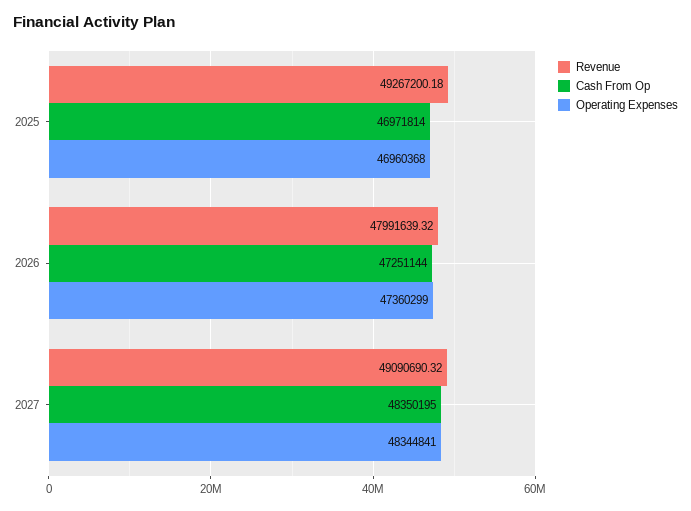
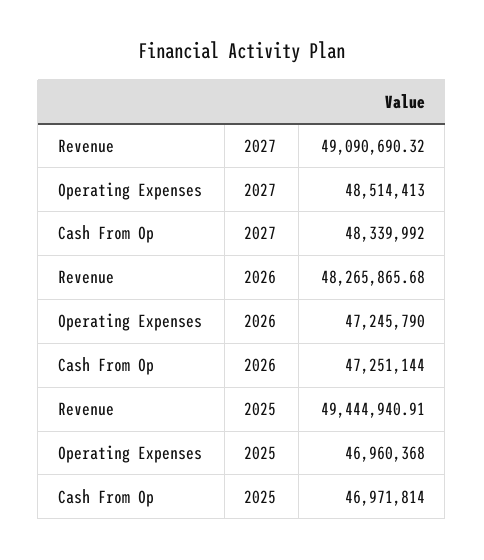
Revenue, 2025: 49267200.18 -> 49444940.91
Revenue, 2026: 47991639.32 -> 48265865.68
Operating Expenses, 2026: 47360299 -> 47245790
Cash From Op, 2027: 48350195 -> 48339992
Operating Expenses, 2027: 48344841 -> 48514413

